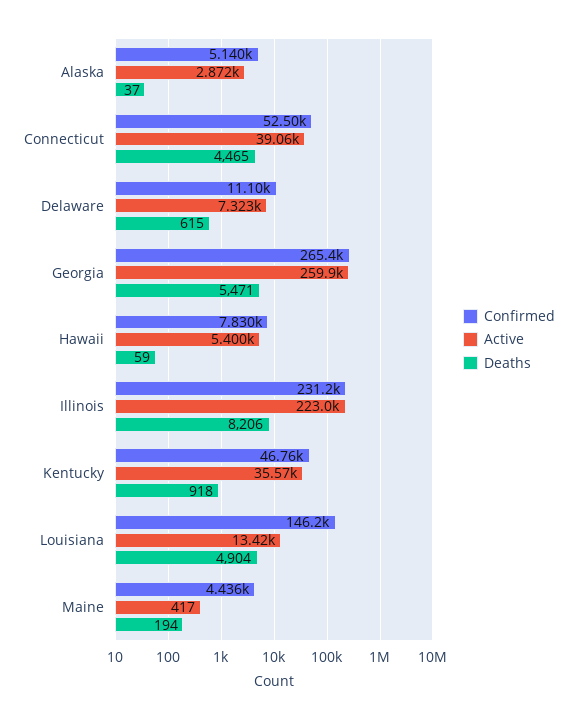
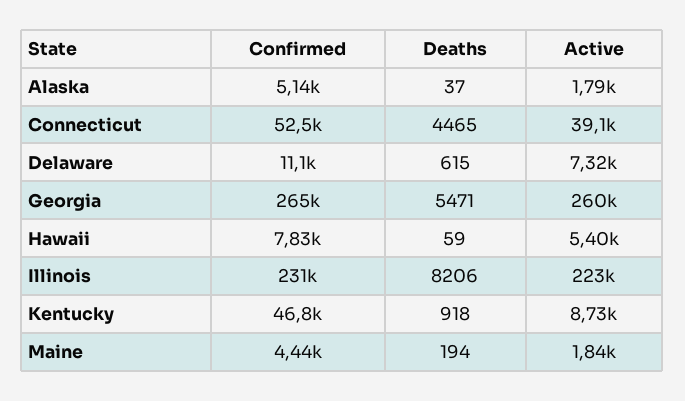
Active, Alaska: 2872 -> 1790
Active, Kentucky: 35570 -> 8730
Confirmed, Louisiana: 146200 -> none
Active, Louisiana: 13420 -> none
Deaths, Louisiana: 4904 -> none
Active, Maine: 417 -> 1840

